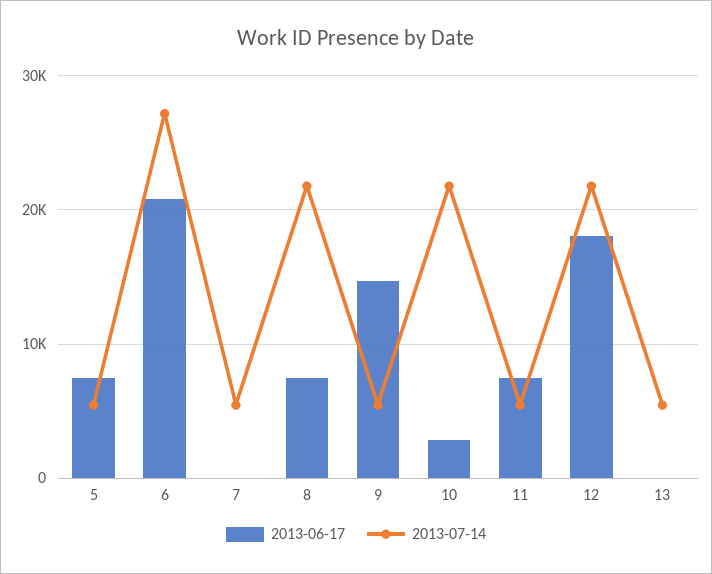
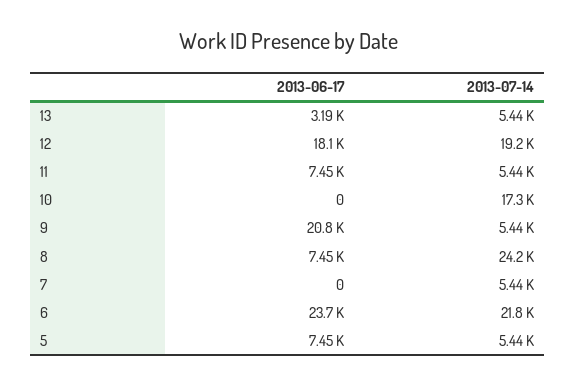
2013-06-17, 6: 21000 -> 23700
2013-07-14, 6: 27000 -> 21800
2013-07-14, 8: 22000 -> 24200
2013-06-17, 9: 15000 -> 20800
2013-06-17, 10: 3000 -> 0
2013-07-14, 10: 22000 -> 17300
2013-07-14, 12: 22000 -> 19200
2013-06-17, 13: 0 -> 3190

